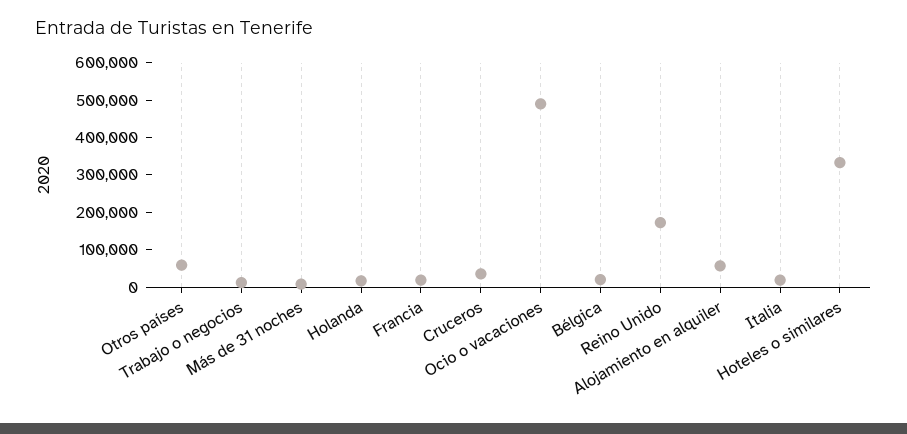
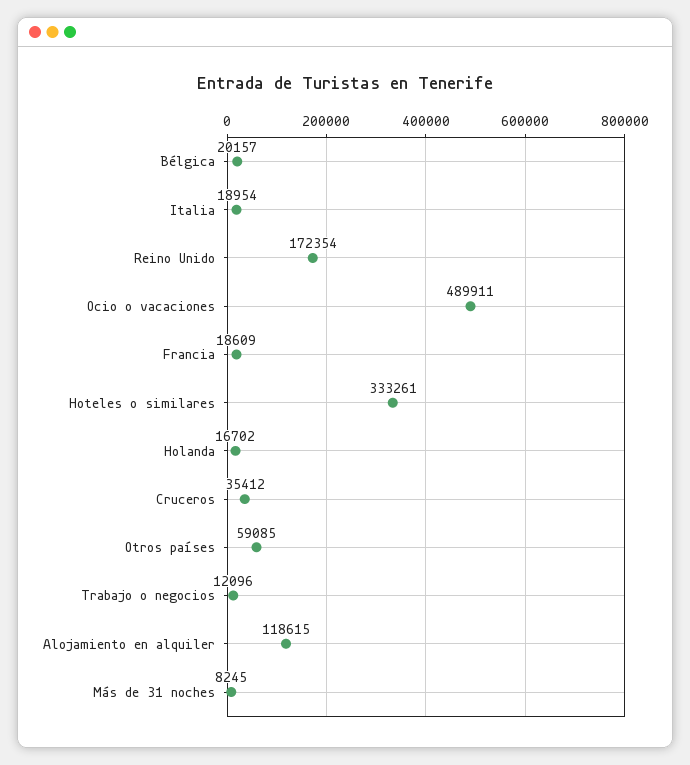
Alojamiento en alquiler: 50000 -> 118615

